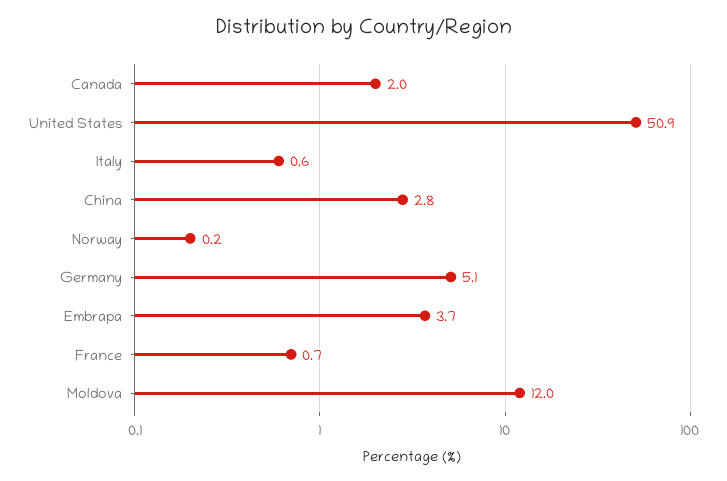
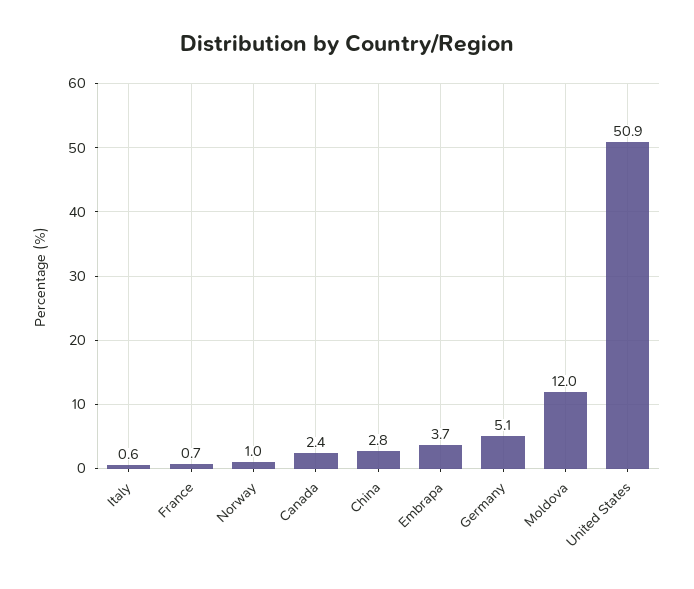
Canada: 2 -> 2.4
Norway: 0.2 -> 1

